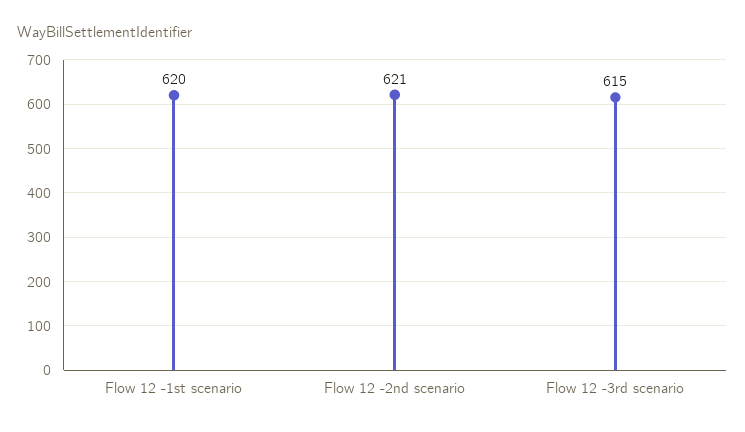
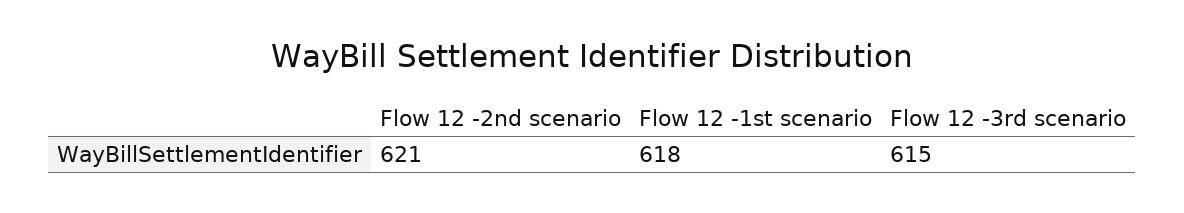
Flow 12 -1st scenario: 620 -> 618

